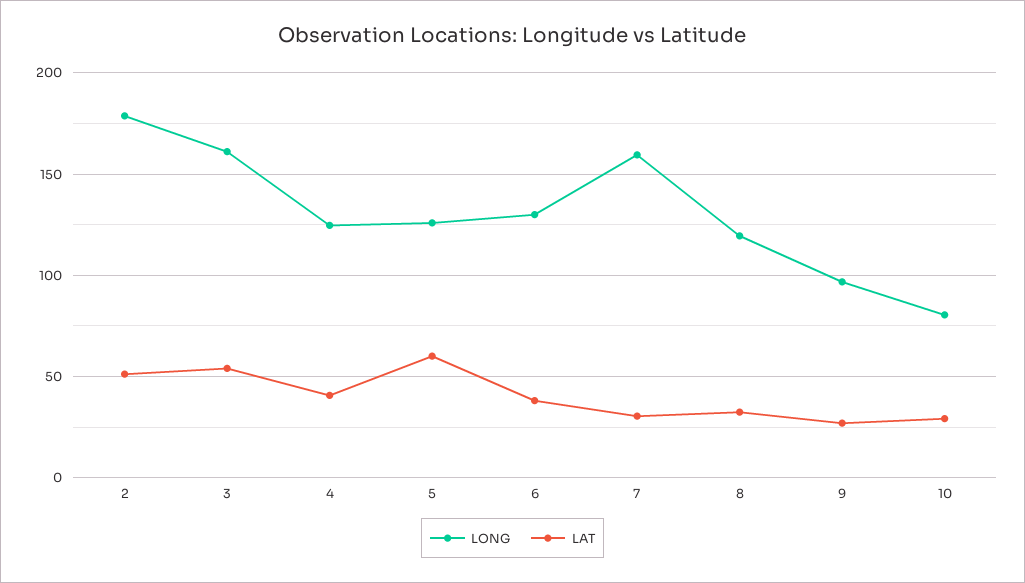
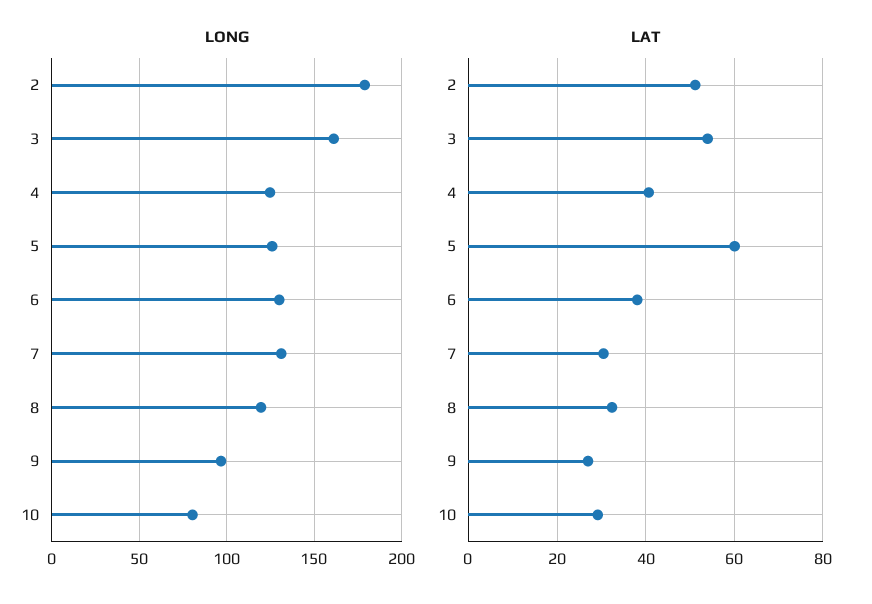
LONG, 7: 160 -> 130

